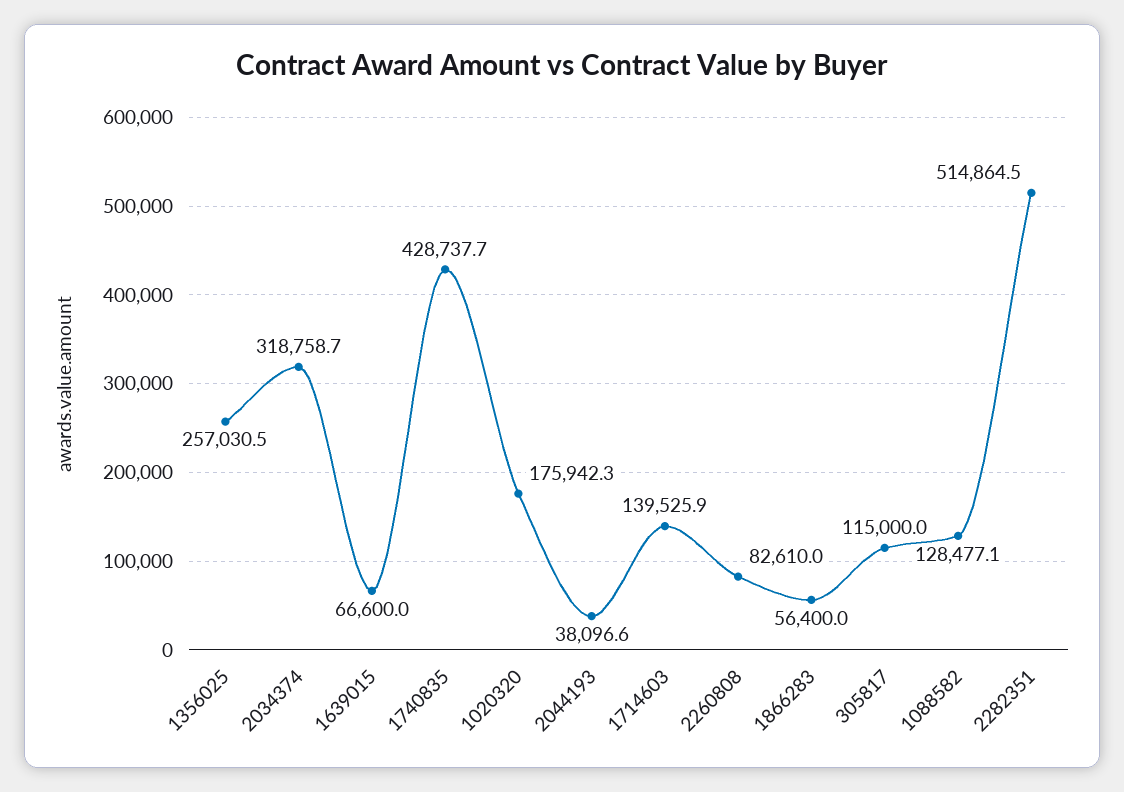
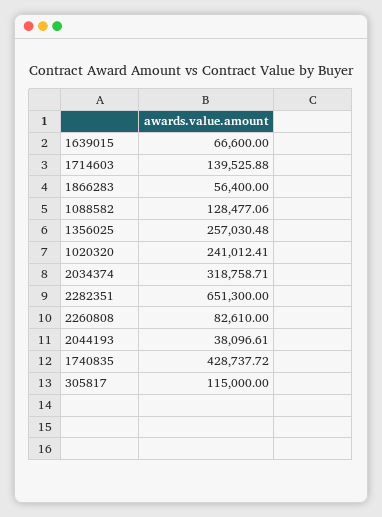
1020320: 175942.3 -> 241012.41
2282351: 514864.5 -> 651300

